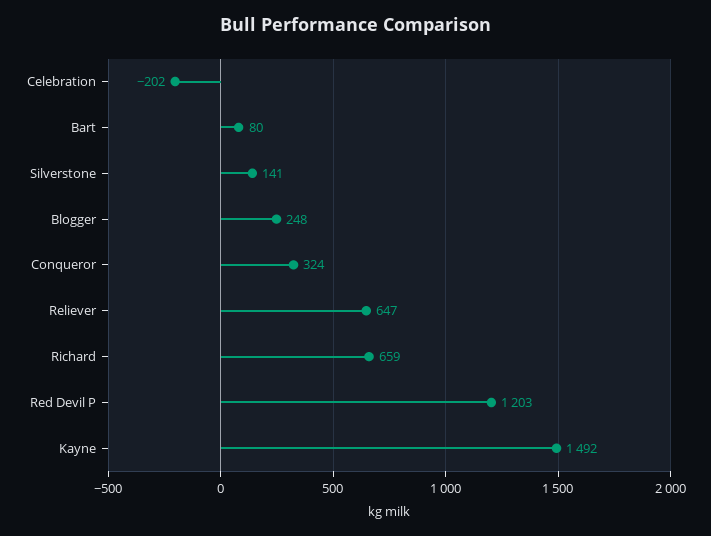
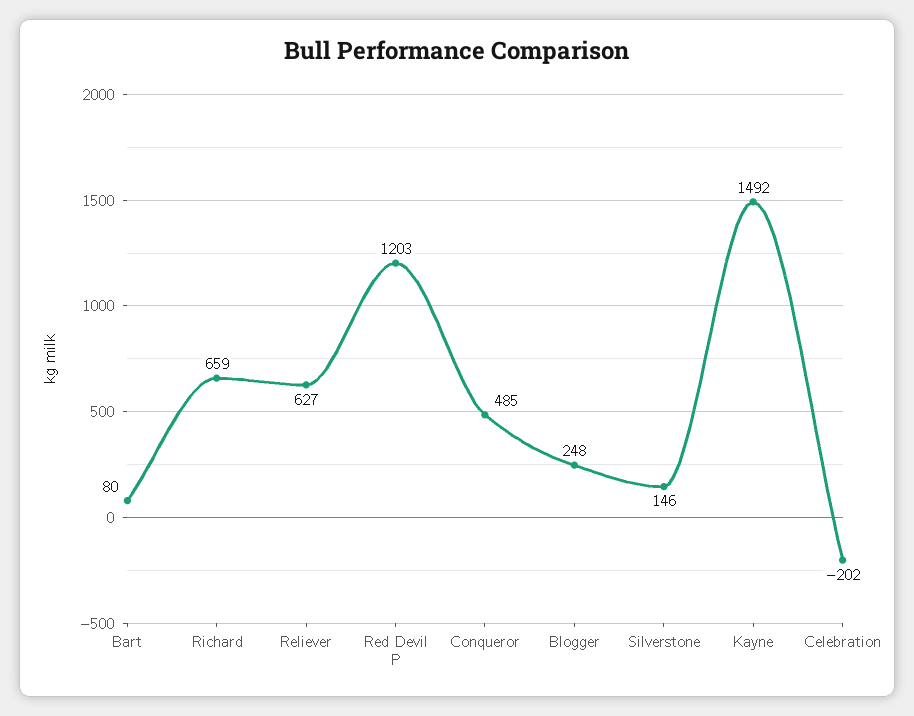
Silverstone: 141 -> 146
Conqueror: 324 -> 485
Reliever: 647 -> 627

